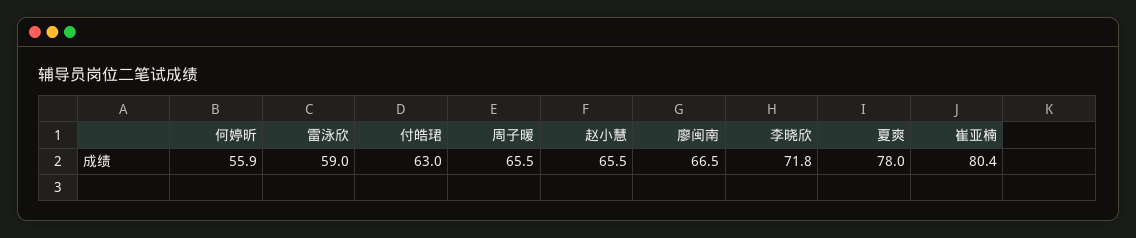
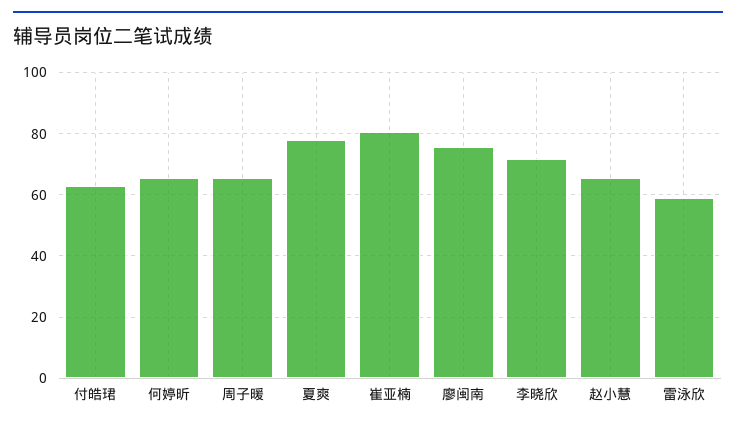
何婷昕: 55.9 -> 66
廖闽南: 66.5 -> 76

